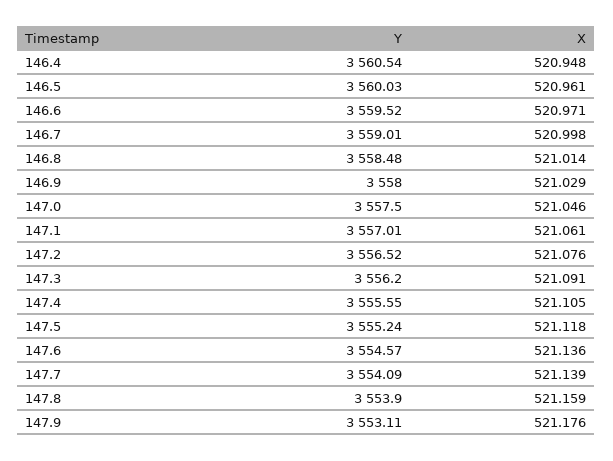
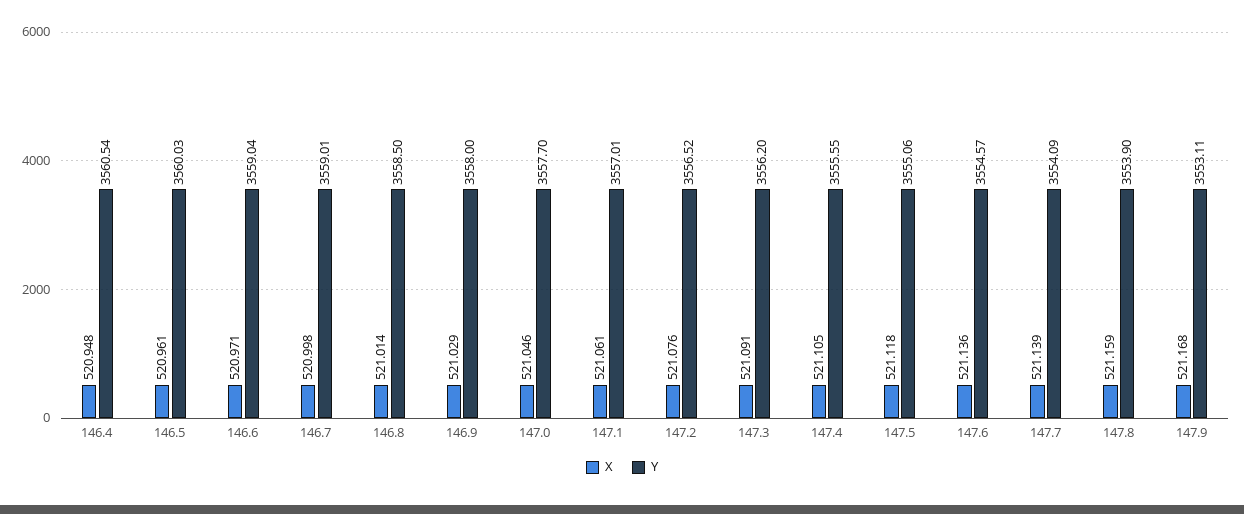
Y, 146.6: 3559.52 -> 3559.04
Y, 146.8: 3558.48 -> 3558.5
Y, 147.0: 3557.5 -> 3557.7
Y, 147.5: 3555.24 -> 3555.06
X, 147.9: 521.176 -> 521.168

